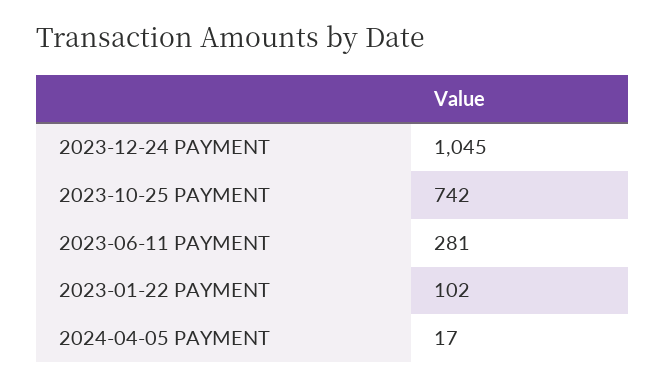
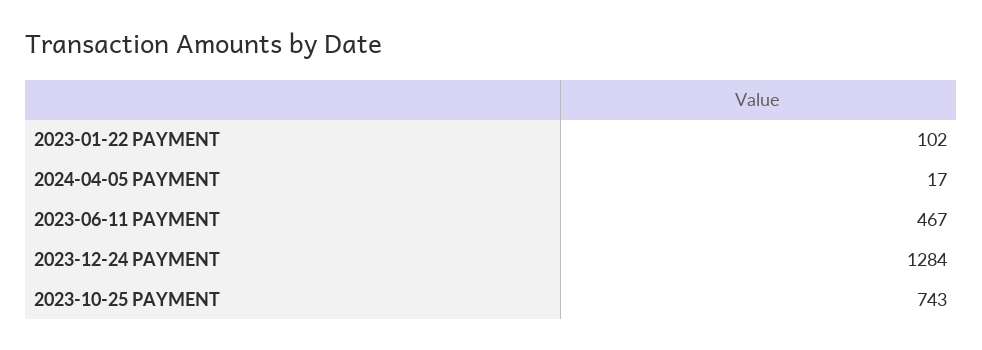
2023-12-24 PAYMENT: 1045 -> 1284
2023-10-25 PAYMENT: 742 -> 743
2023-06-11 PAYMENT: 281 -> 467

